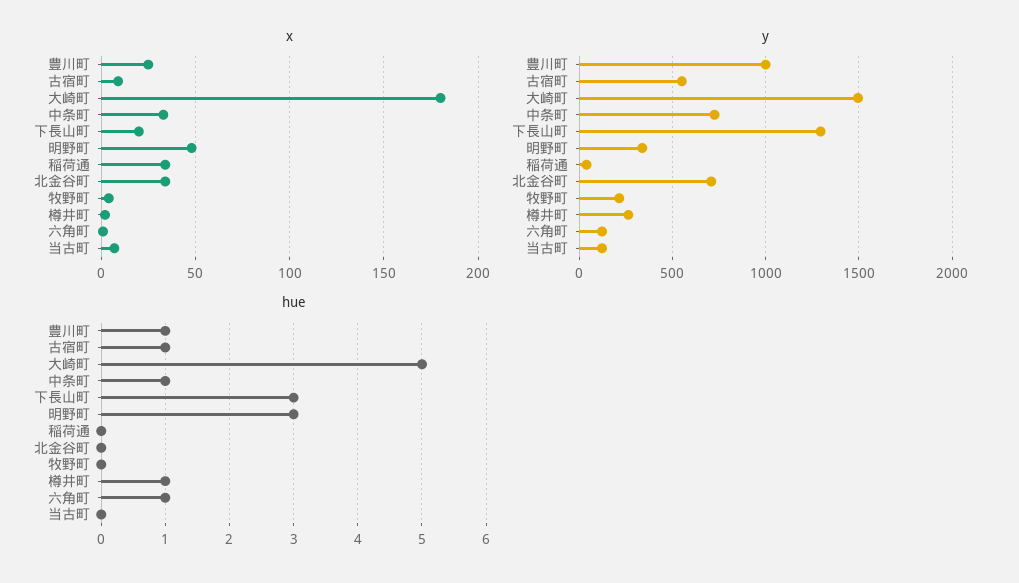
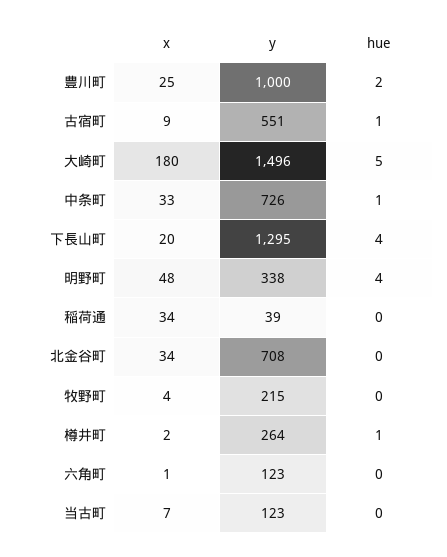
hue, 豊川町: 1 -> 2
hue, 下長山町: 3 -> 4
hue, 明野町: 3 -> 4
hue, 六角町: 1 -> 0

